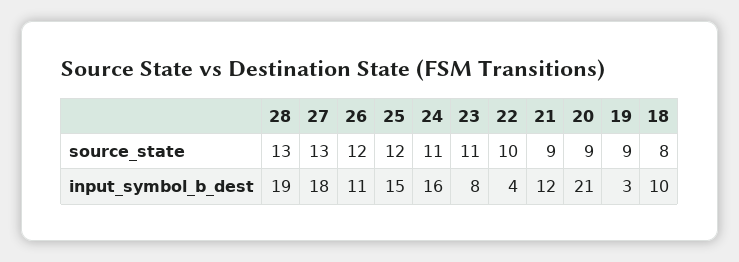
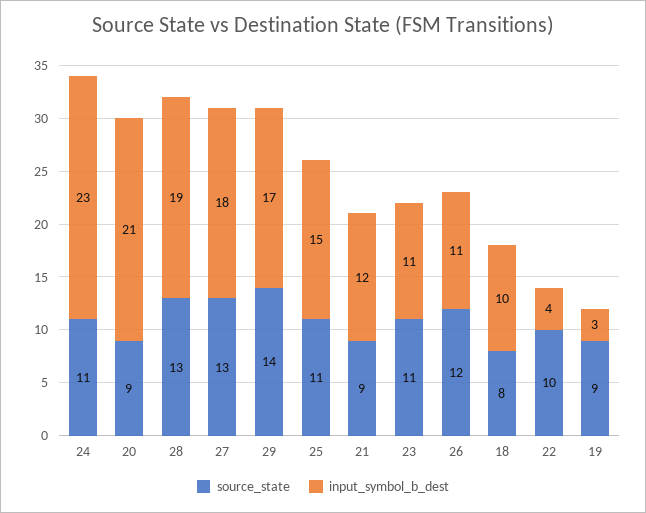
source_state, 25: 12 -> 11
input_symbol_b_dest, 24: 16 -> 23
input_symbol_b_dest, 23: 8 -> 11
source_state, 29: none -> 14
input_symbol_b_dest, 29: none -> 17

